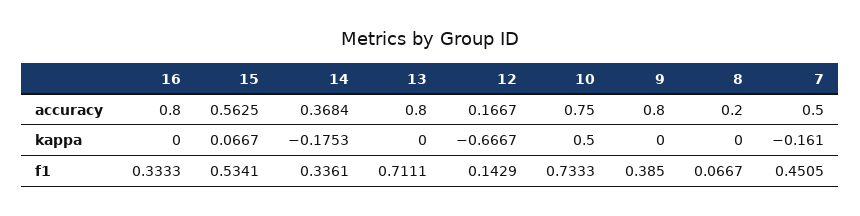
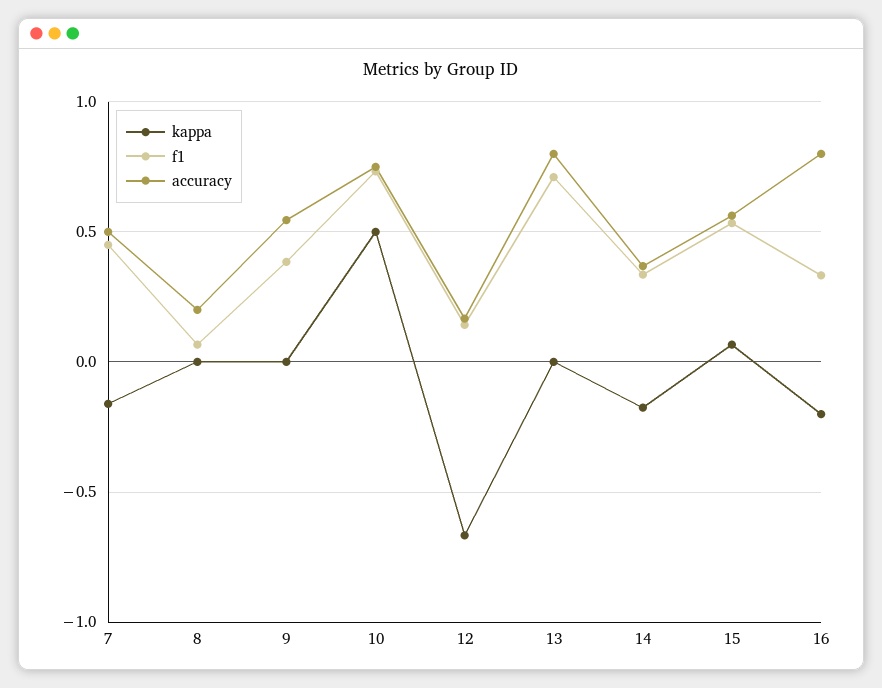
accuracy, 9: 0.8 -> 0.55
kappa, 16: 0 -> -0.2

